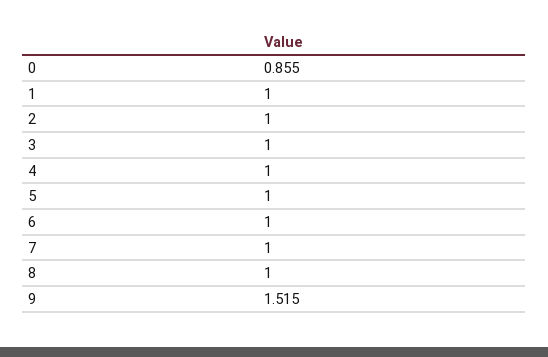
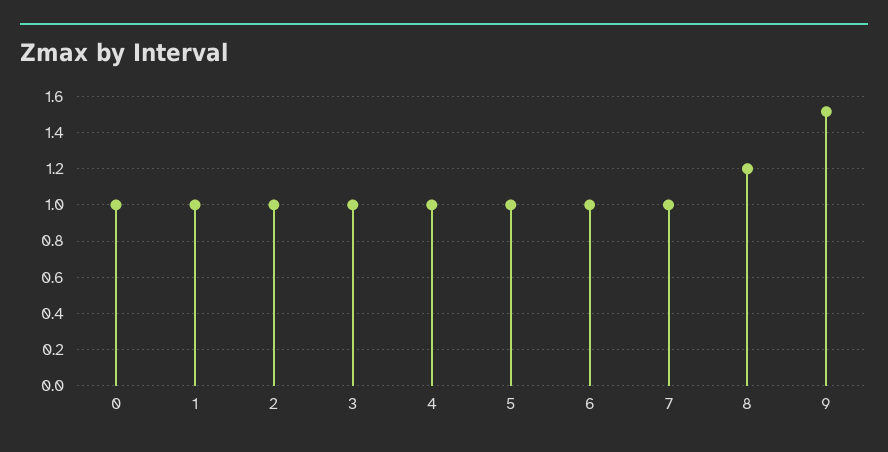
0: 0.855 -> 1
8: 1 -> 1.2

